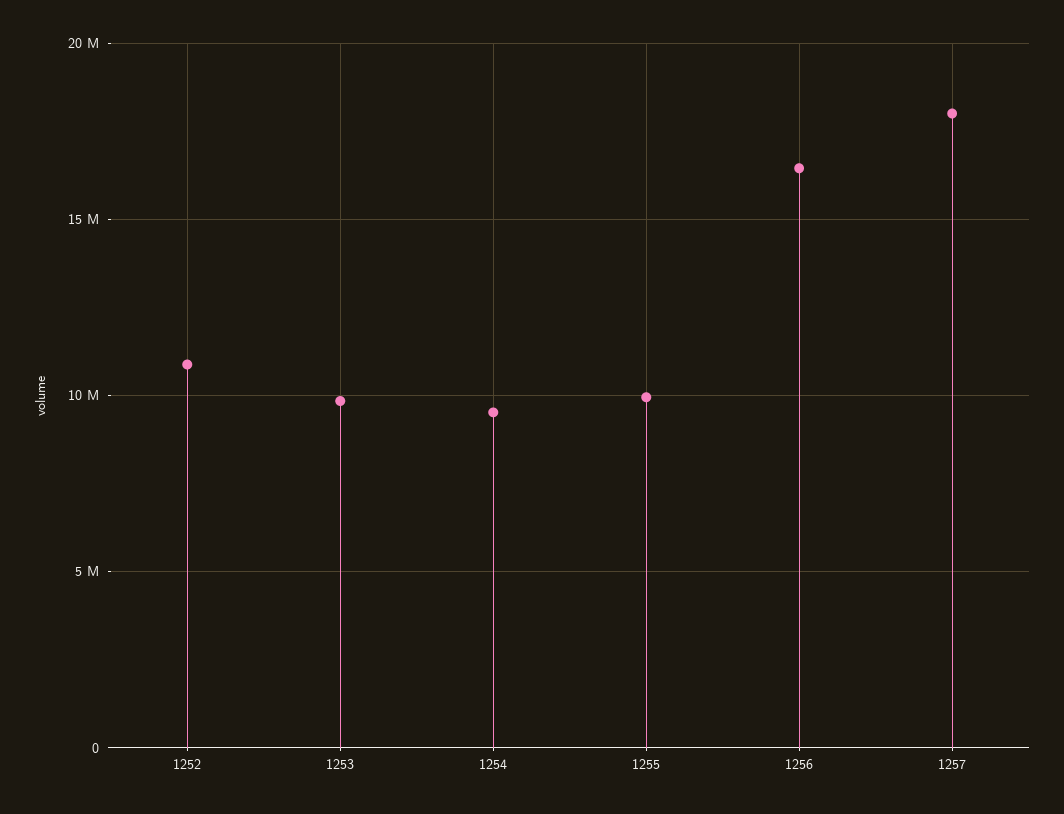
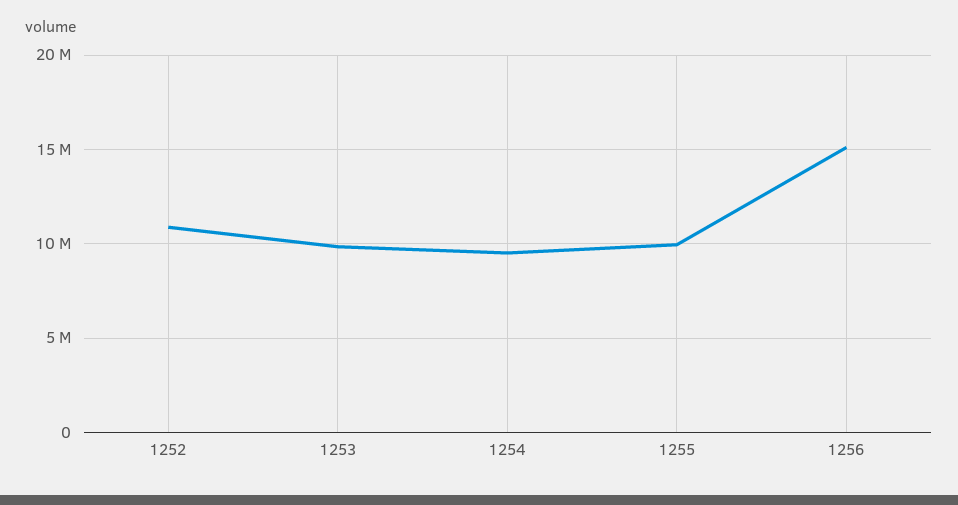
1256: 16500000 -> 15000000
1257: 18000000 -> none

